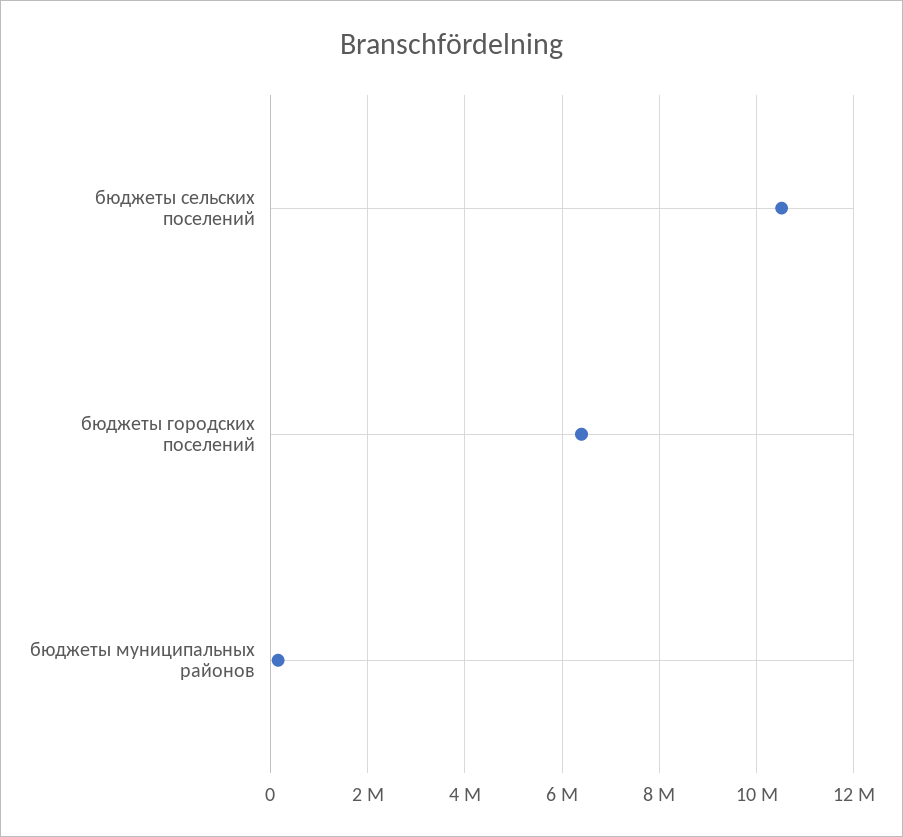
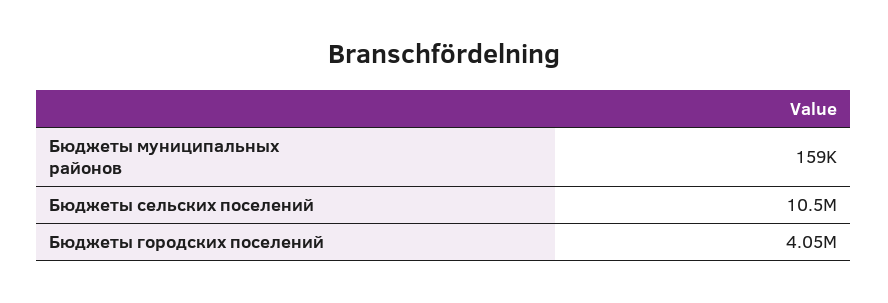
бюджеты городских поселений: 6400000 -> 4050000

